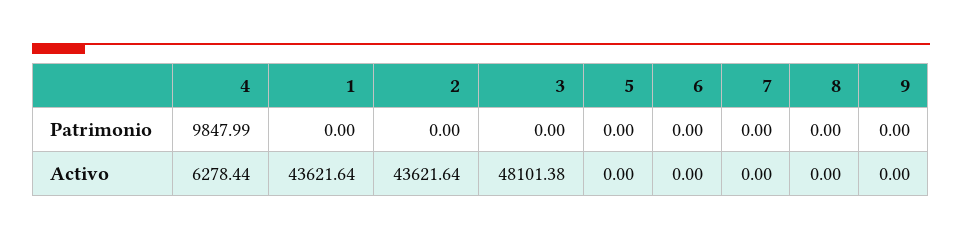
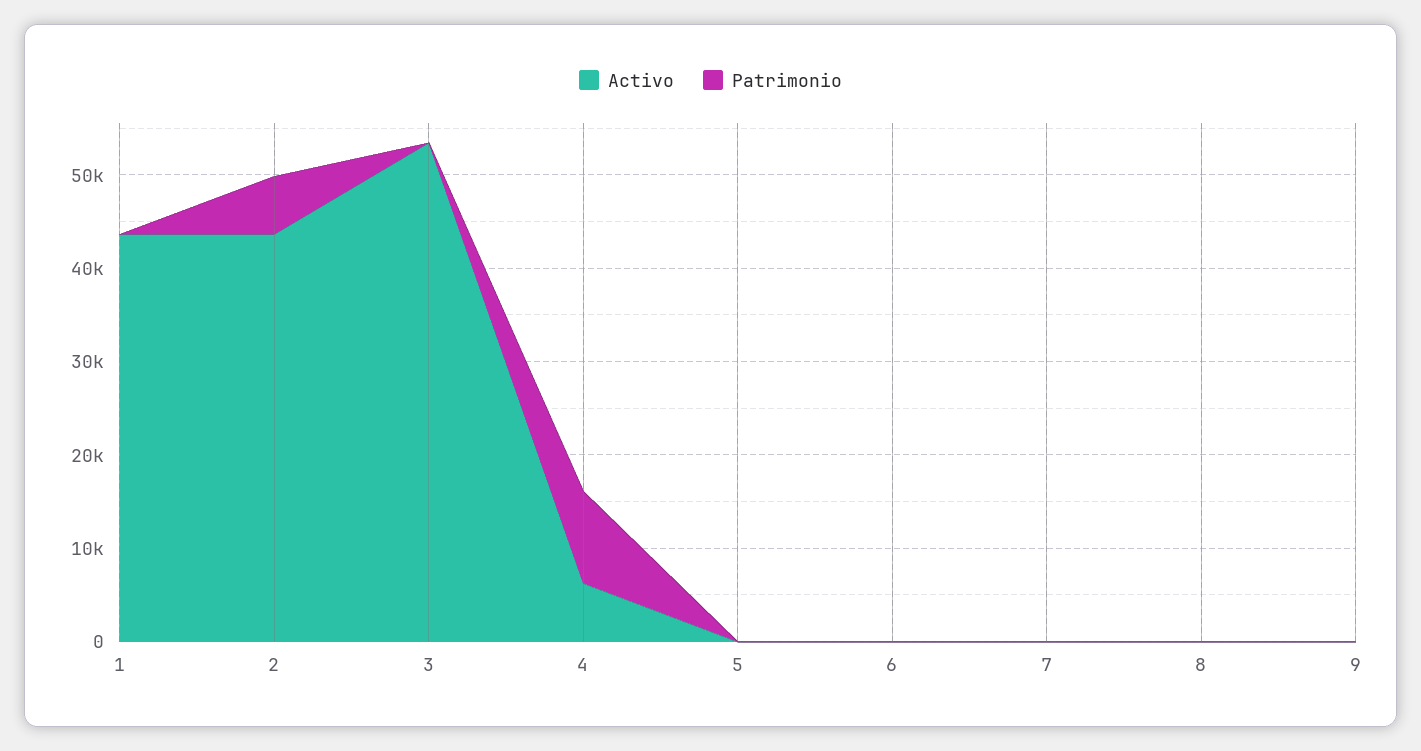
Patrimonio, 2: 0 -> 6000
Activo, 3: 48101.38 -> 54000

